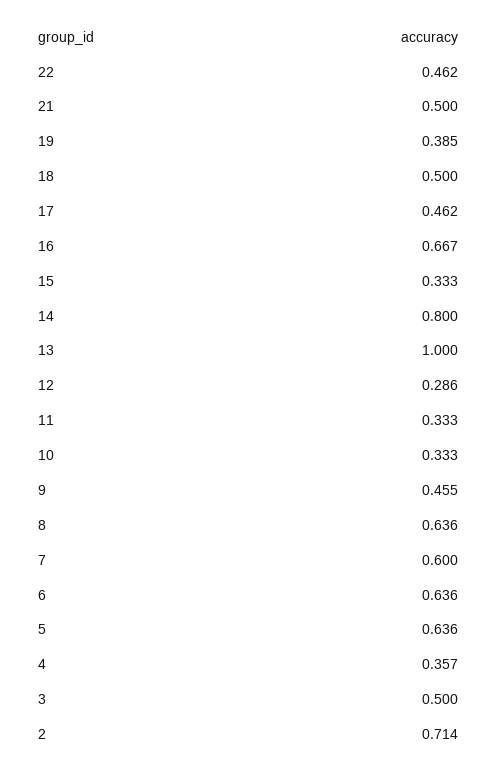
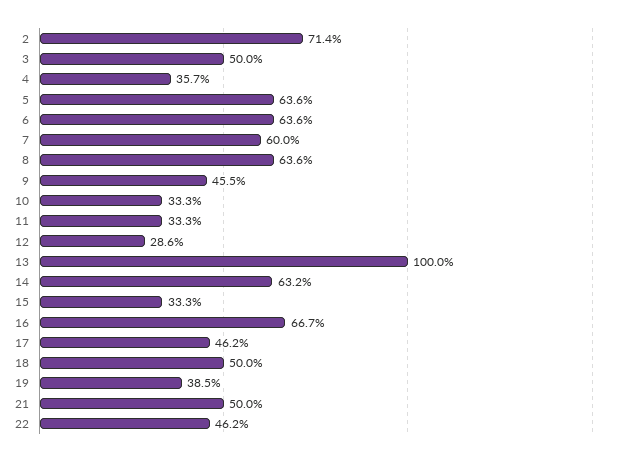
14: 0.8 -> 0.632

